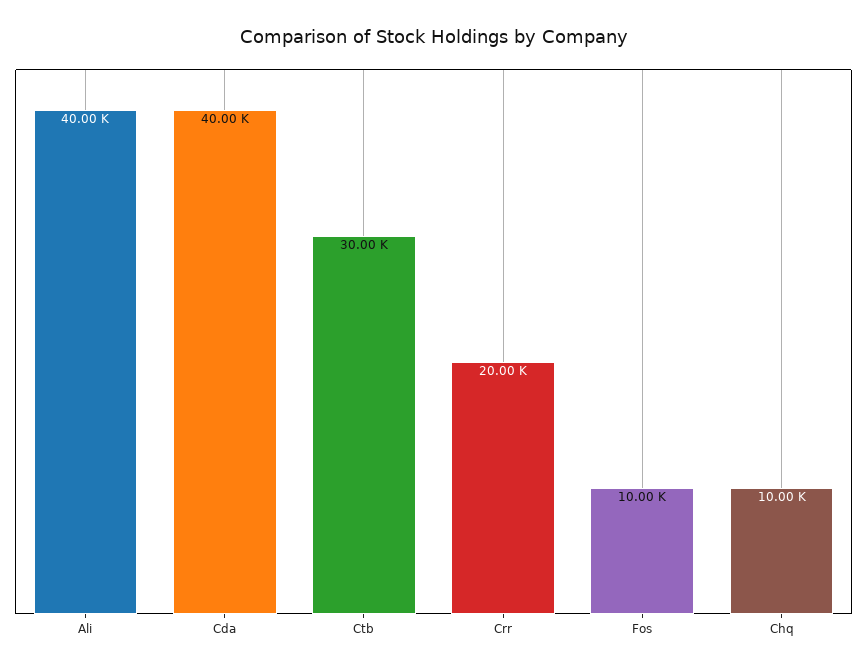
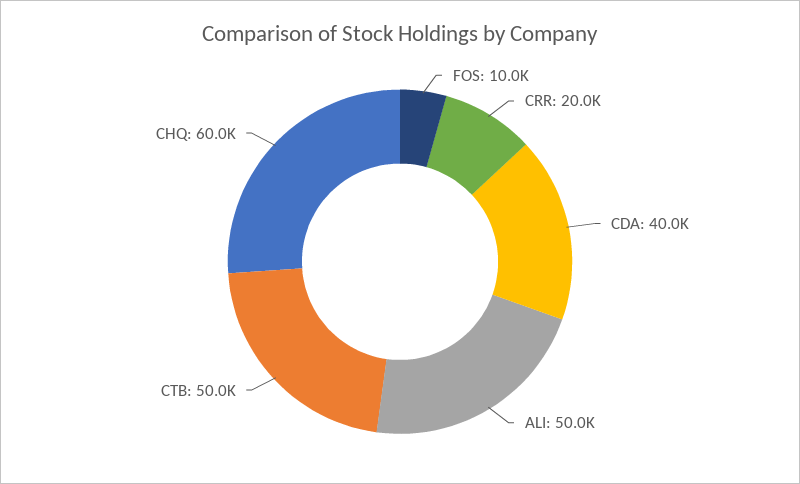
Ali: 40000 -> 50000
Ctb: 30000 -> 50000
Chq: 10000 -> 60000

